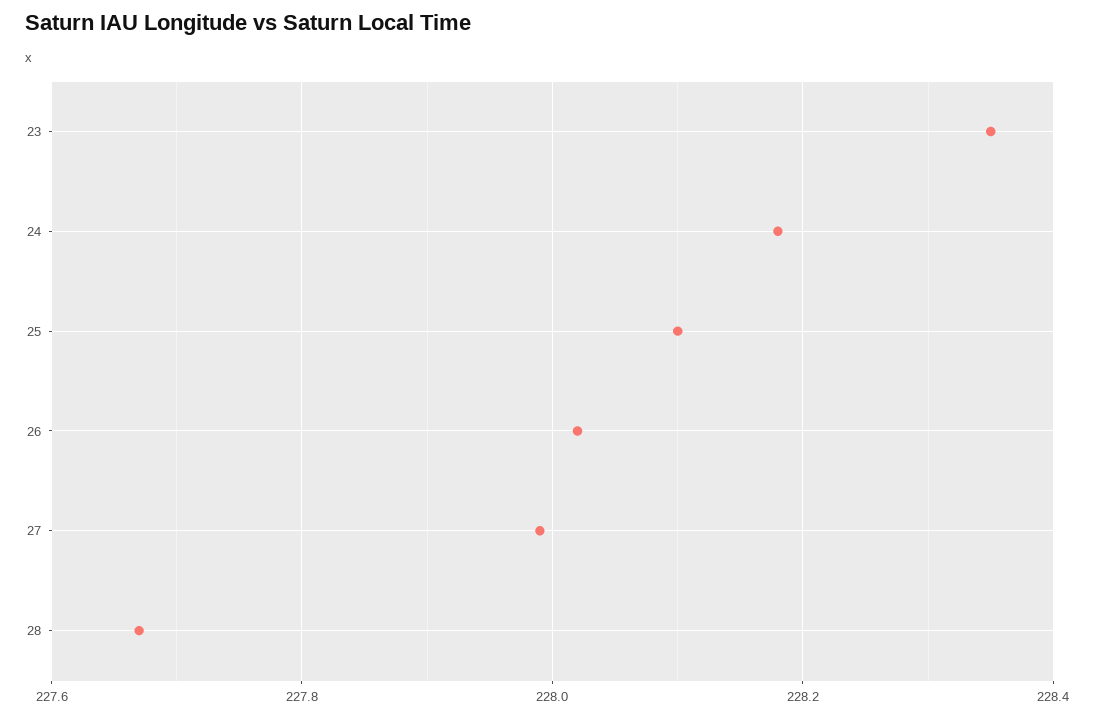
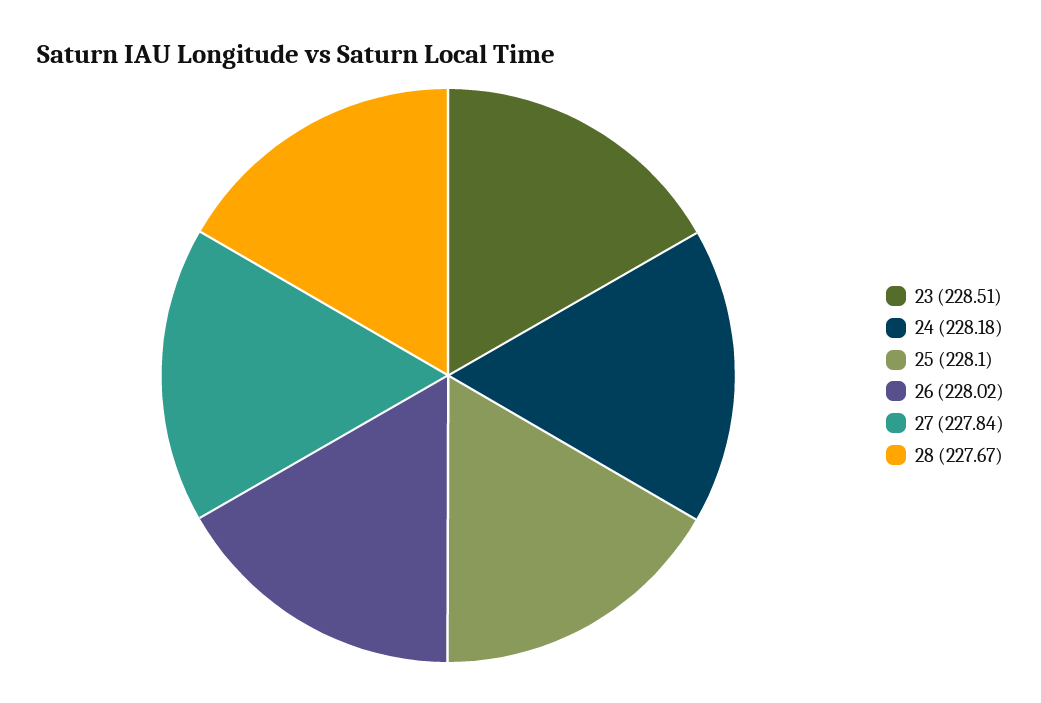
23: 228.35 -> 228.51
27: 228 -> 227.84

